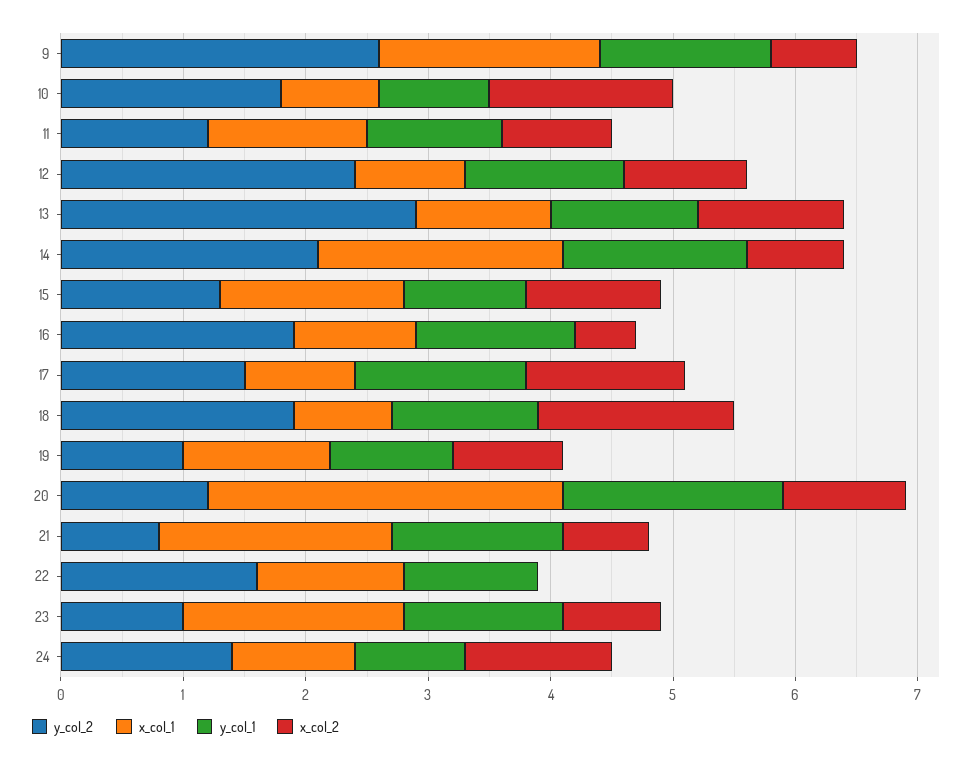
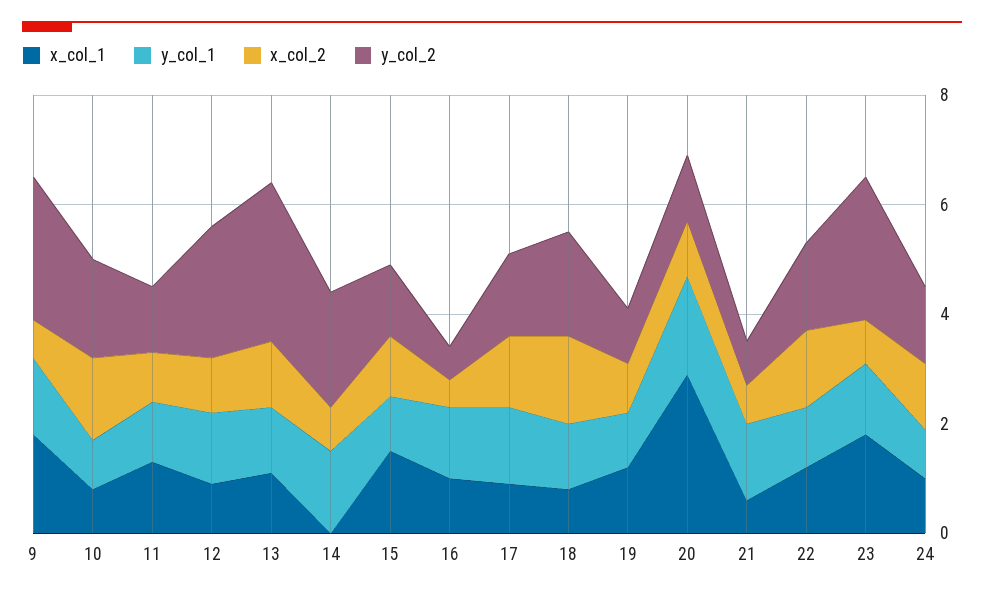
x_col_1, 14: 2 -> 0
y_col_2, 16: 1.9 -> 0.5
x_col_1, 21: 1.9 -> 0.5
x_col_2, 22: 0 -> 1.5
y_col_2, 23: 1 -> 2.5

